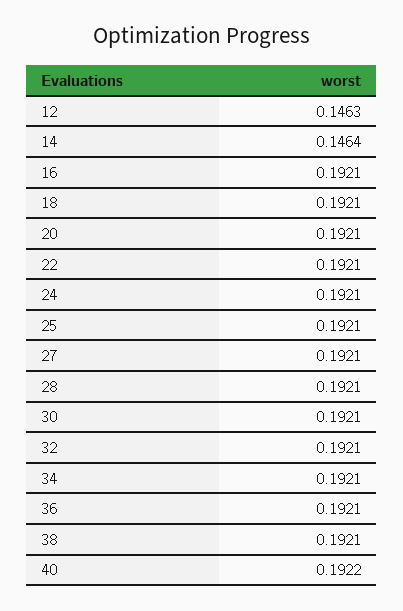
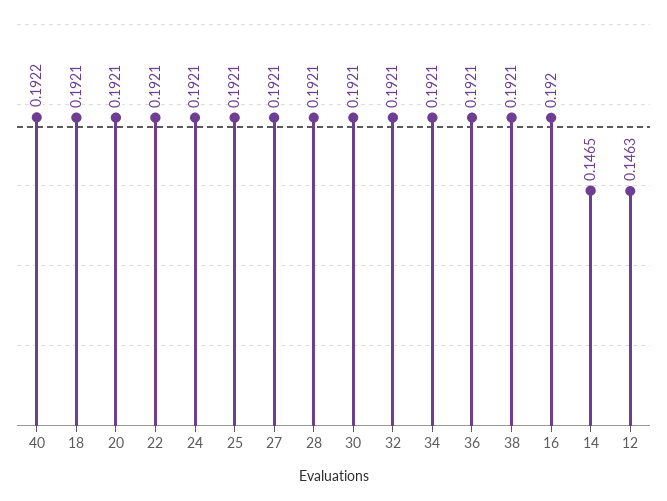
14: 0.1464 -> 0.1465
16: 0.1921 -> 0.192

